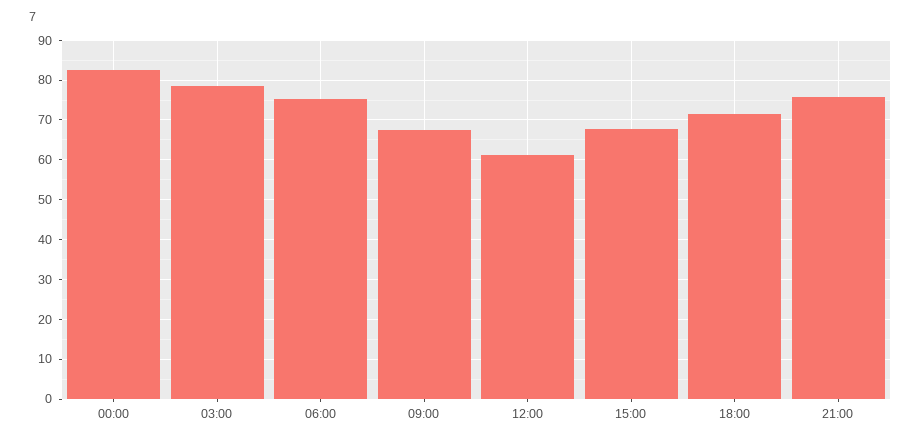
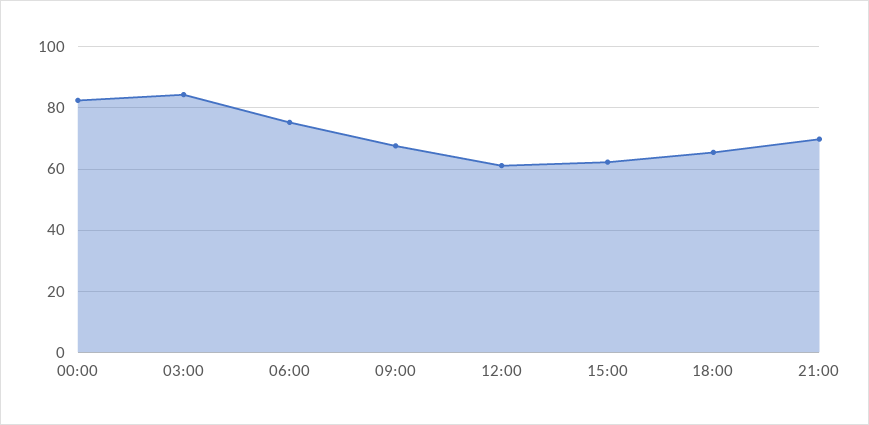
03:00: 78 -> 84
15:00: 68 -> 62
18:00: 72 -> 66
21:00: 76 -> 70

